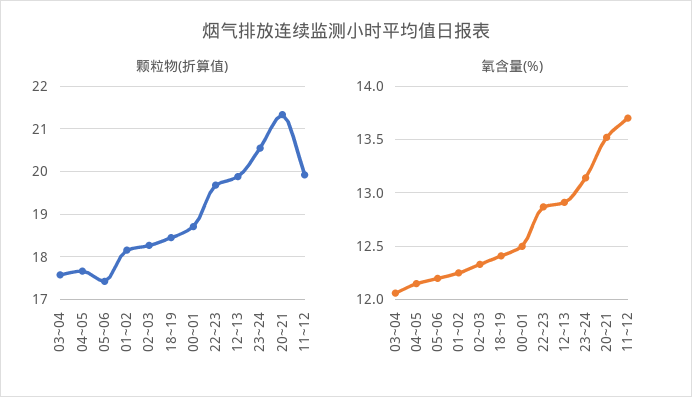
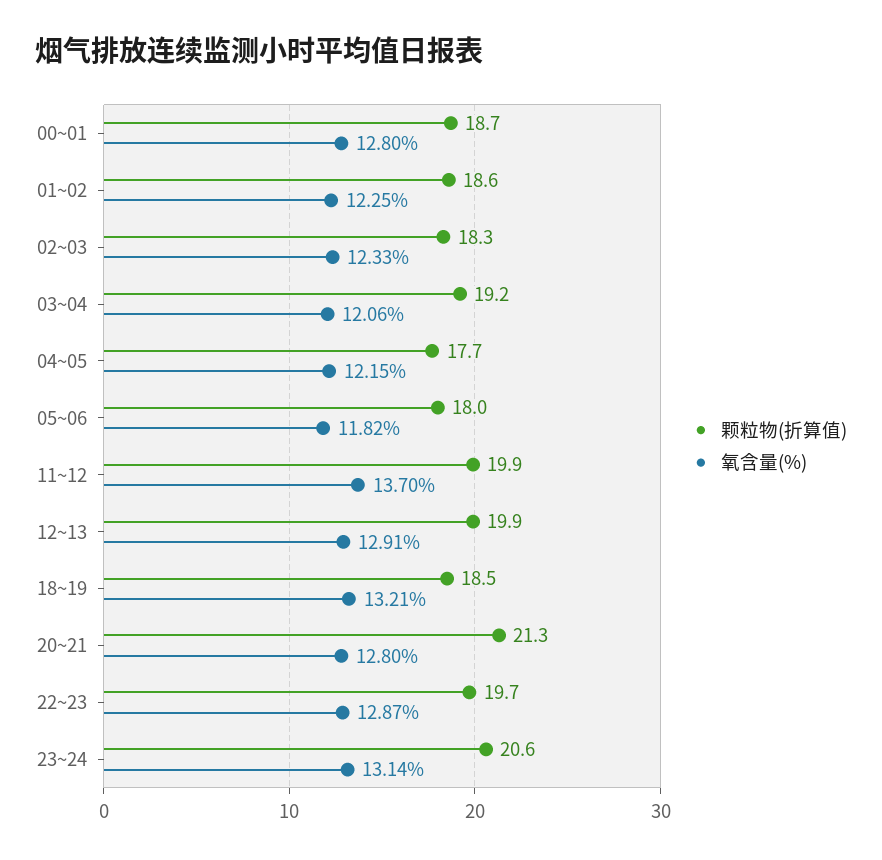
颗粒物(折算值), 03~04: 17.6 -> 19.2
颗粒物(折算值), 05~06: 17.4 -> 18
颗粒物(折算值), 01~02: 18.2 -> 18.6
氧含量(%), 05~06: 12.2 -> 11.82
氧含量(%), 18~19: 12.4 -> 13.21
氧含量(%), 00~01: 12.5 -> 12.8
氧含量(%), 20~21: 13.5 -> 12.8

